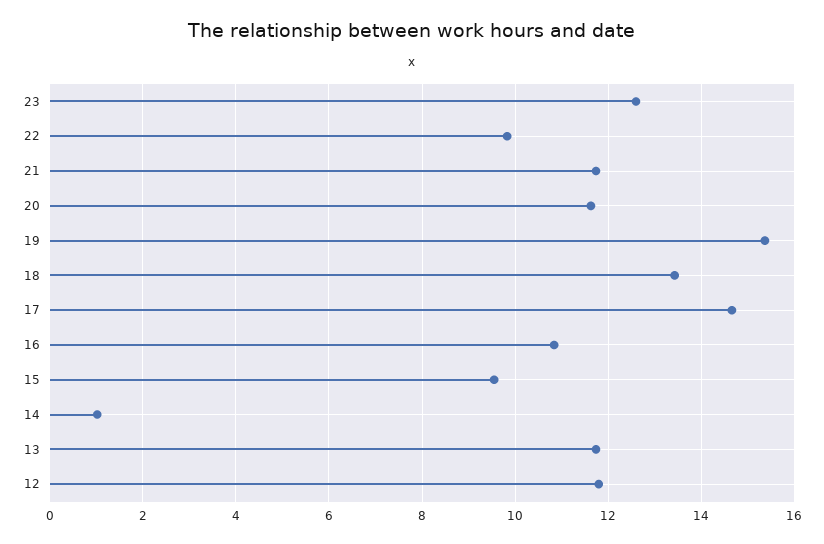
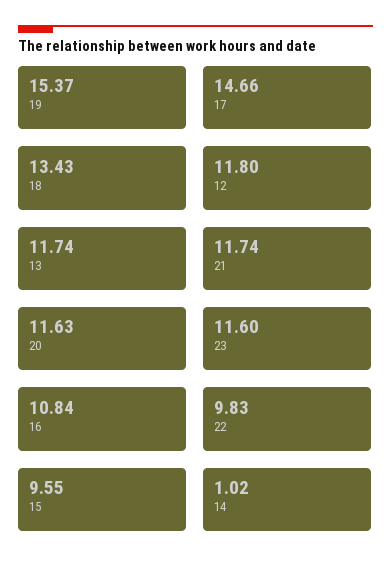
23: 12.6 -> 11.6

